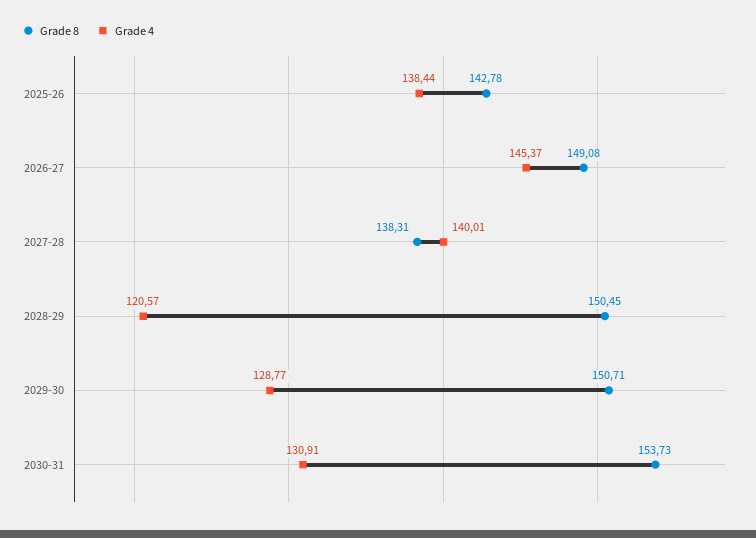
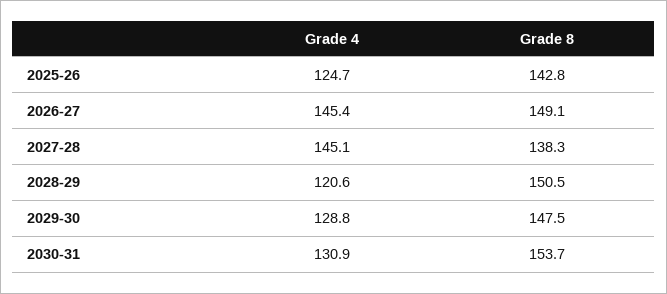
Grade 4, 2025-26: 138.44 -> 124.7
Grade 4, 2027-28: 140.01 -> 145.1
Grade 8, 2029-30: 150.71 -> 147.5

